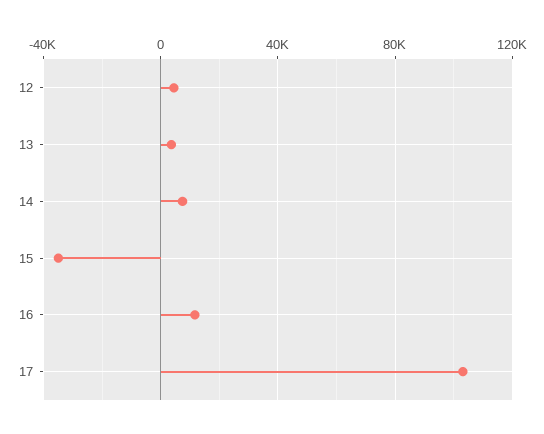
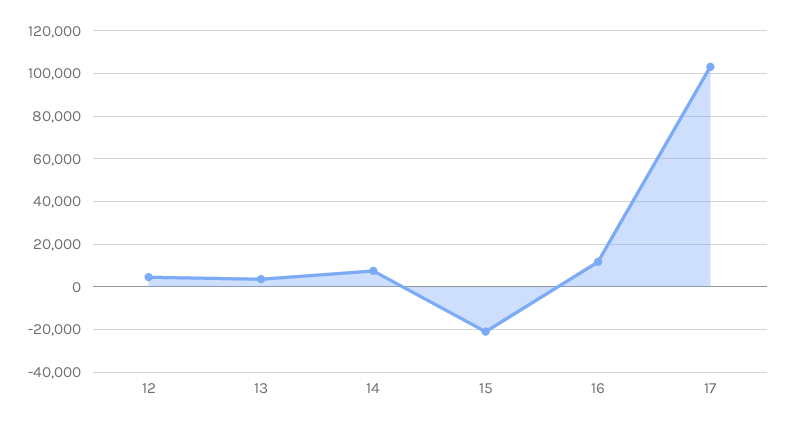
15: -35000 -> -20000

